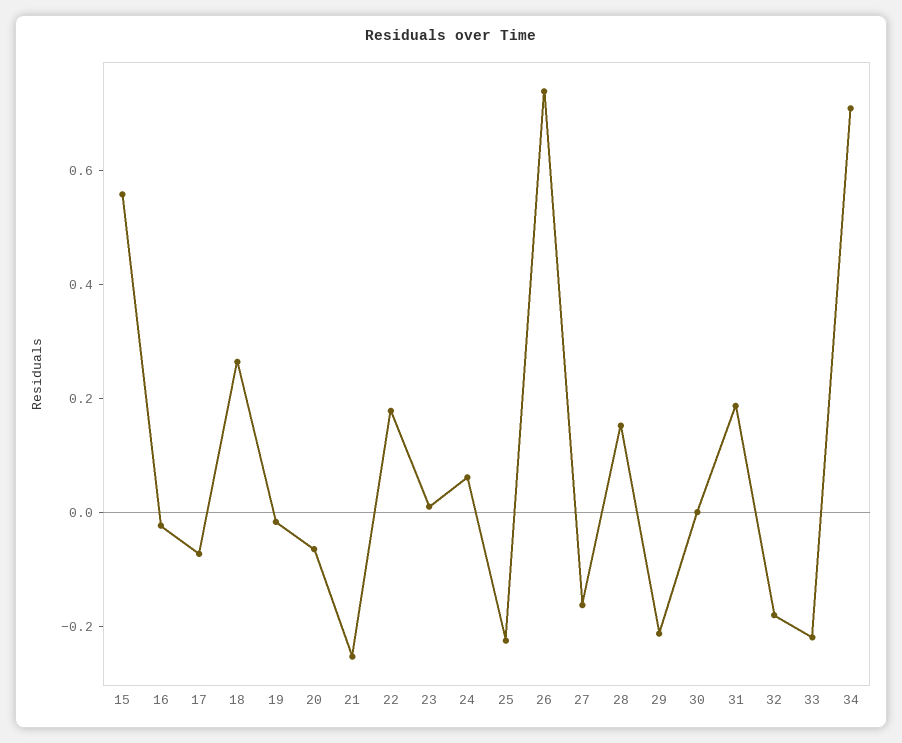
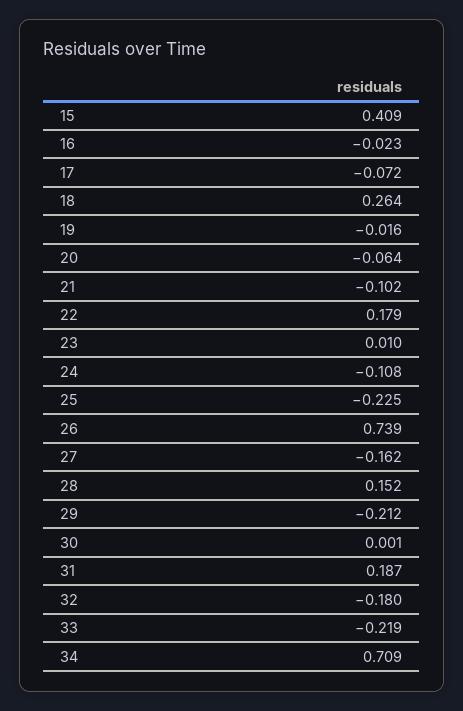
15: 0.55 -> 0.409
21: -0.25 -> -0.102
24: 0.05 -> -0.108

